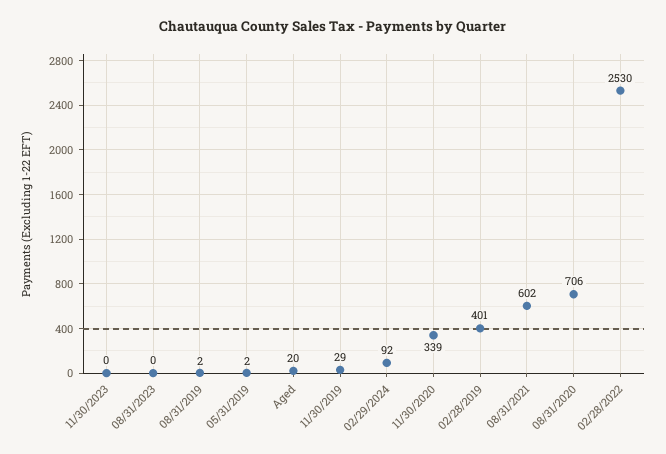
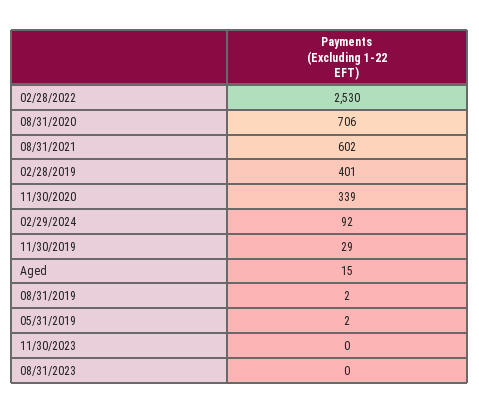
Aged: 20 -> 15

